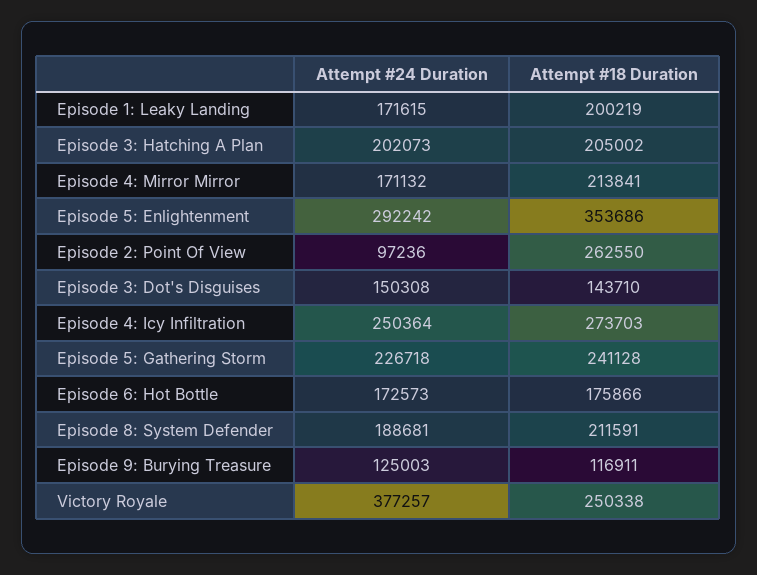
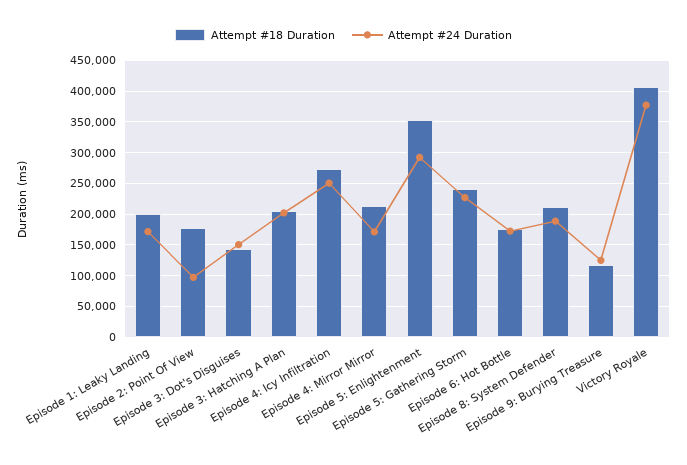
Attempt #18 Duration, Episode 2: Point Of View: 262550 -> 180000
Attempt #18 Duration, Victory Royale: 250338 -> 410000

